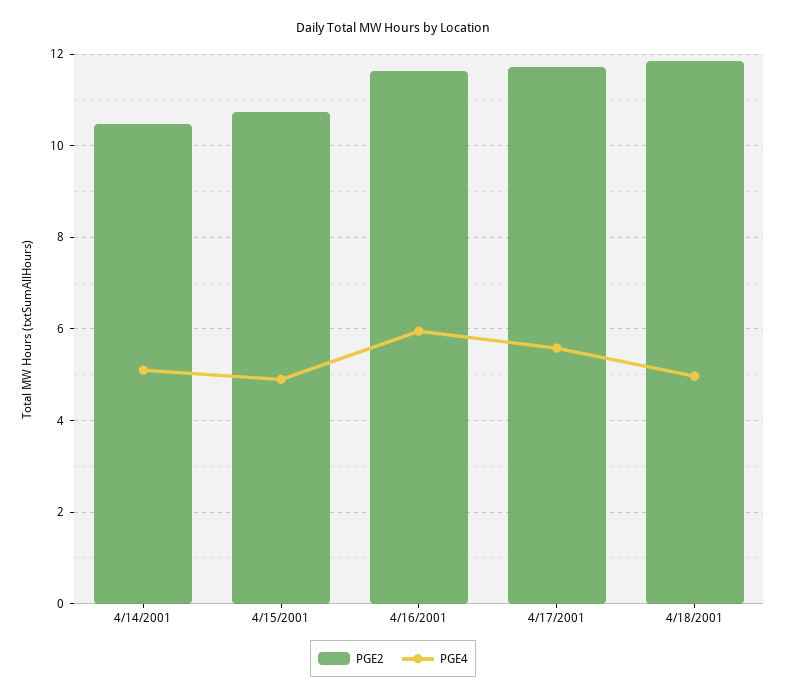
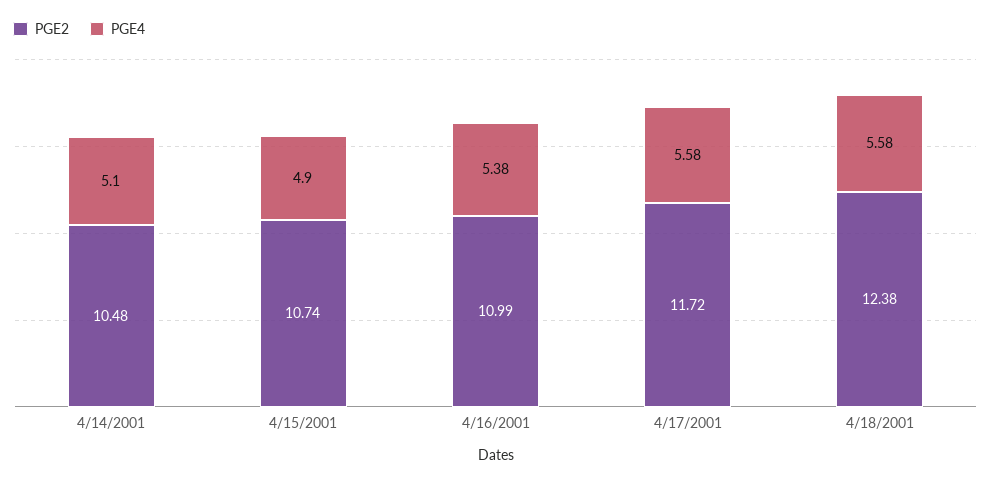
PGE2, 4/16/2001: 11.6 -> 10.99
PGE4, 4/16/2001: 6 -> 5.38
PGE2, 4/18/2001: 11.8 -> 12.38
PGE4, 4/18/2001: 5 -> 5.58

